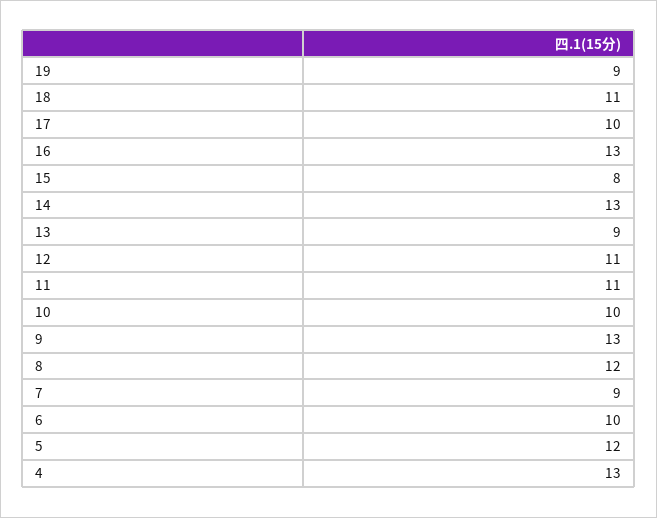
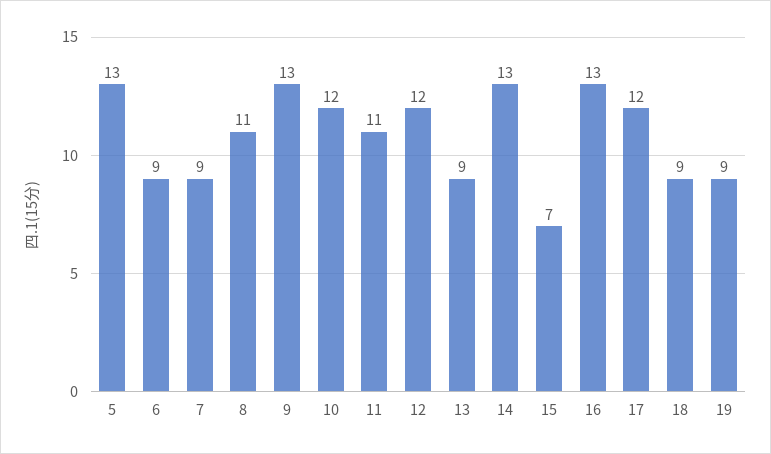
18: 11 -> 9
17: 10 -> 12
15: 8 -> 7
12: 11 -> 12
10: 10 -> 12
8: 12 -> 11
6: 10 -> 9
5: 12 -> 13
4: 13 -> none

